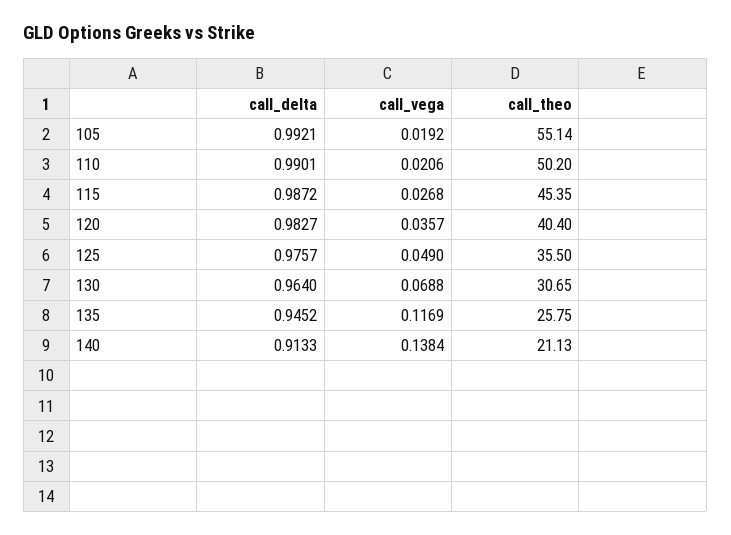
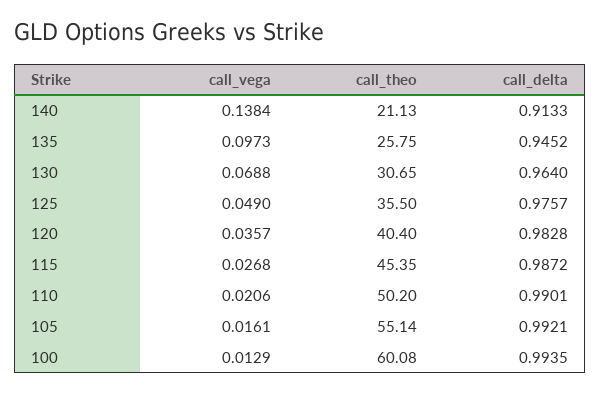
call_vega, 105: 0.0192 -> 0.0161
call_delta, 120: 0.9827 -> 0.9828
call_vega, 135: 0.1169 -> 0.0973
call_vega, 100: none -> 0.0129
call_theo, 100: none -> 60.08
call_delta, 100: none -> 0.9935

